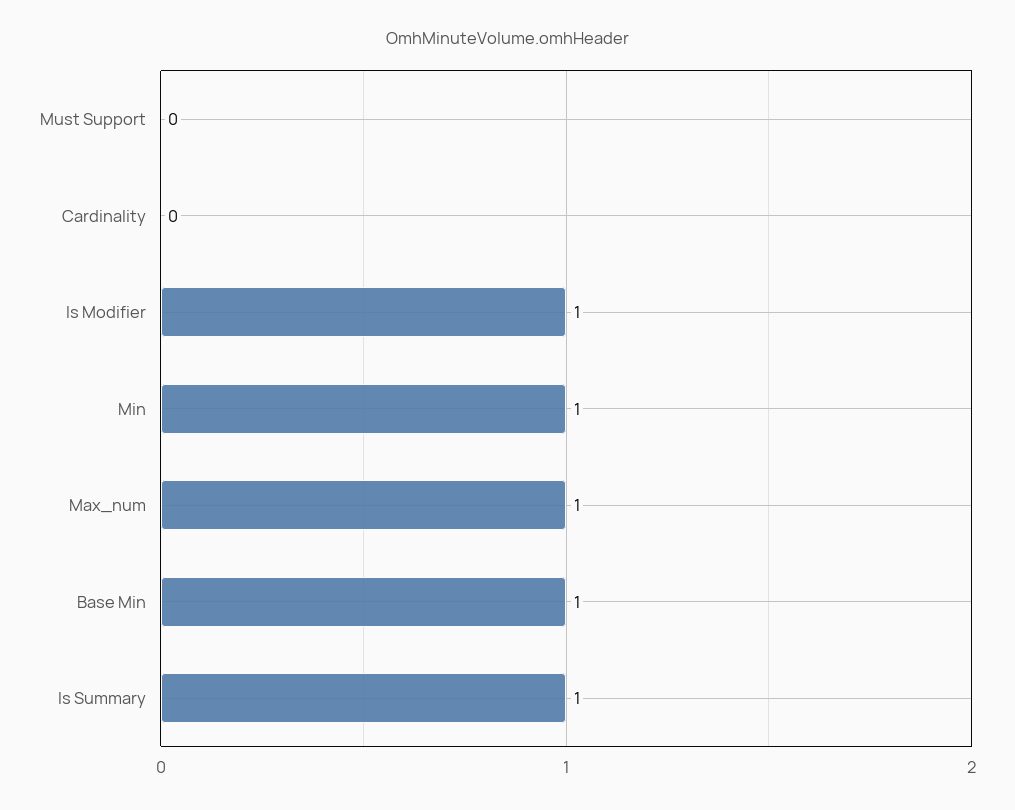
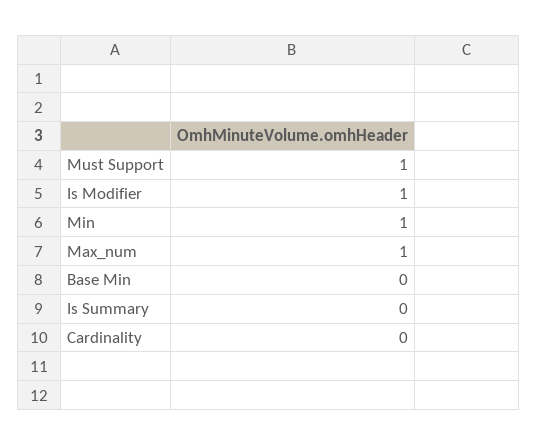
Must Support: 0 -> 1
Base Min: 1 -> 0
Is Summary: 1 -> 0

